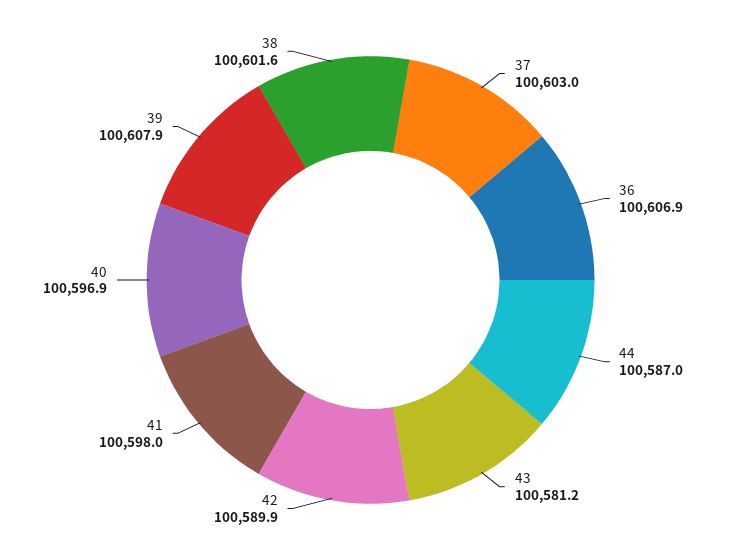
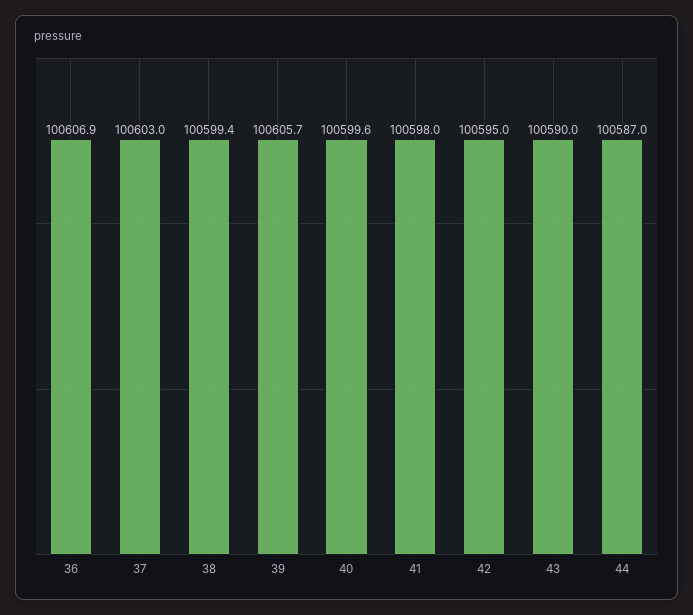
43: 100581.2 -> 100590
42: 100589.9 -> 100595
40: 100596.9 -> 100599.6
39: 100607.9 -> 100605.7
38: 100601.6 -> 100599.4

